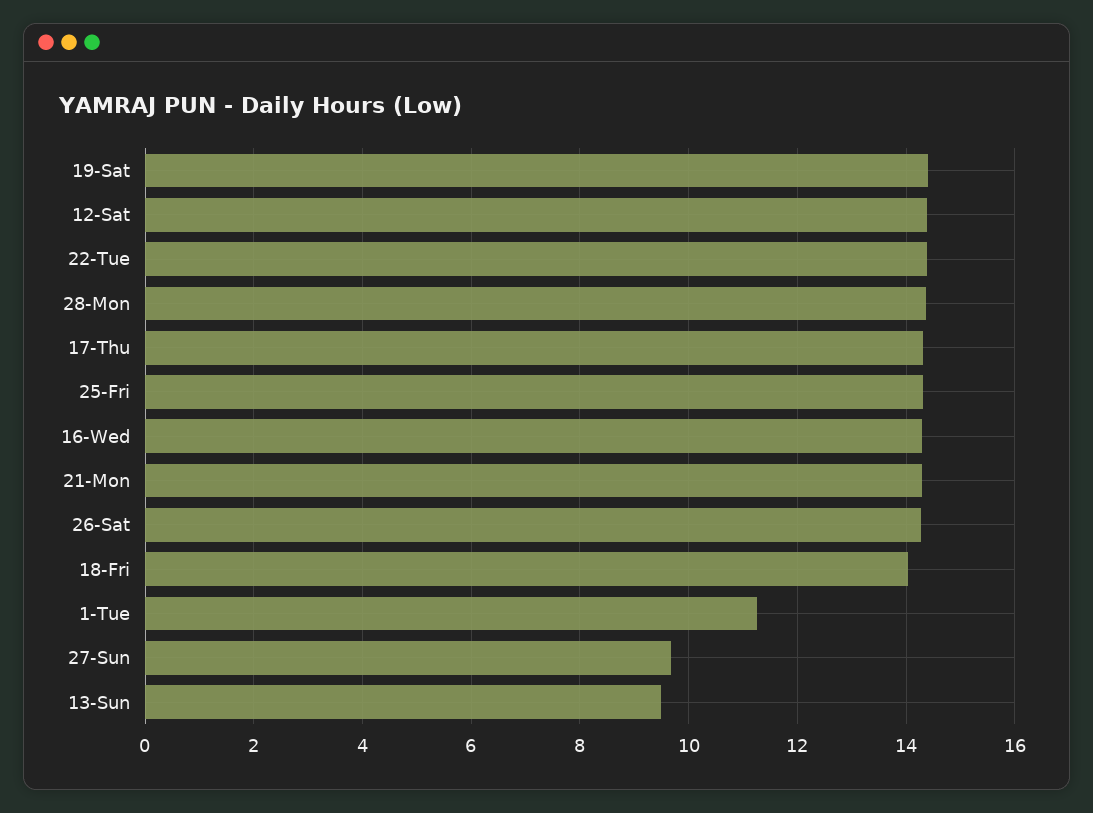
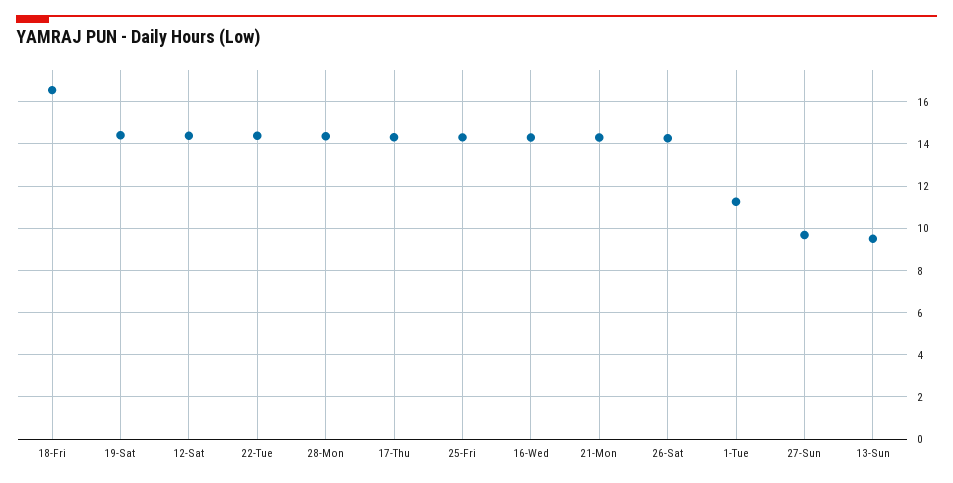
18-Fri: 14 -> 16.5

